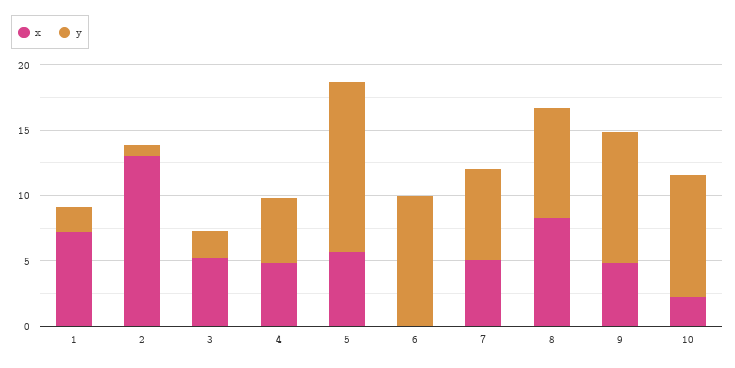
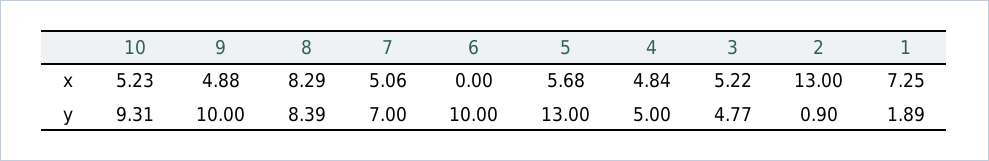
y, 3: 2 -> 4.77
x, 10: 2 -> 5.23

